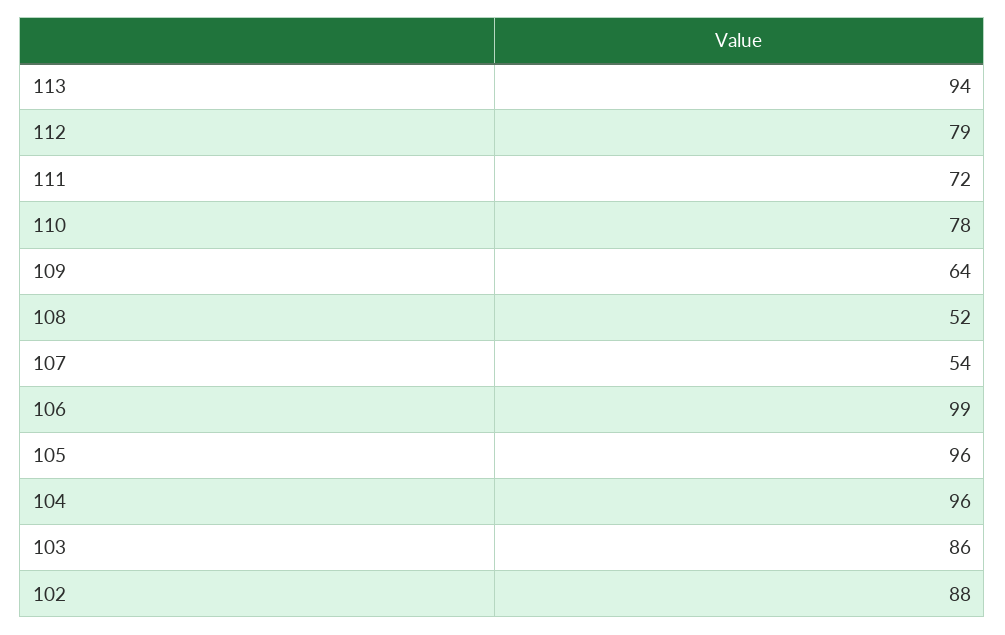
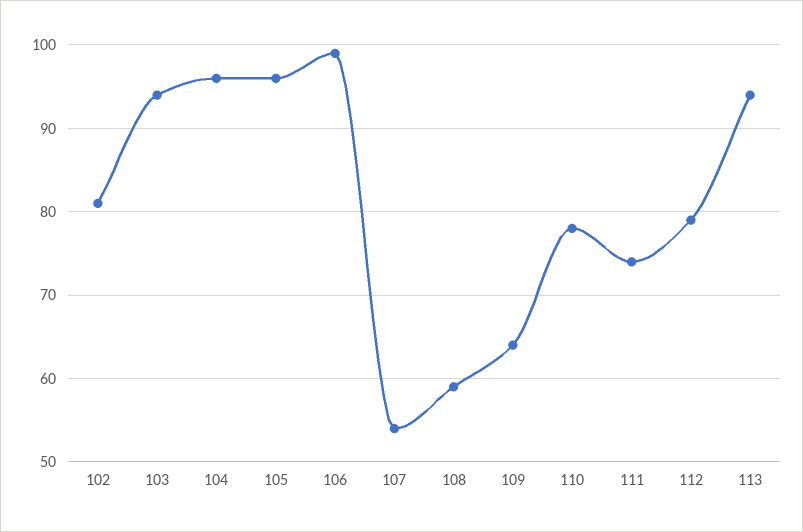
111: 72 -> 74
108: 52 -> 59
103: 86 -> 94
102: 88 -> 81

